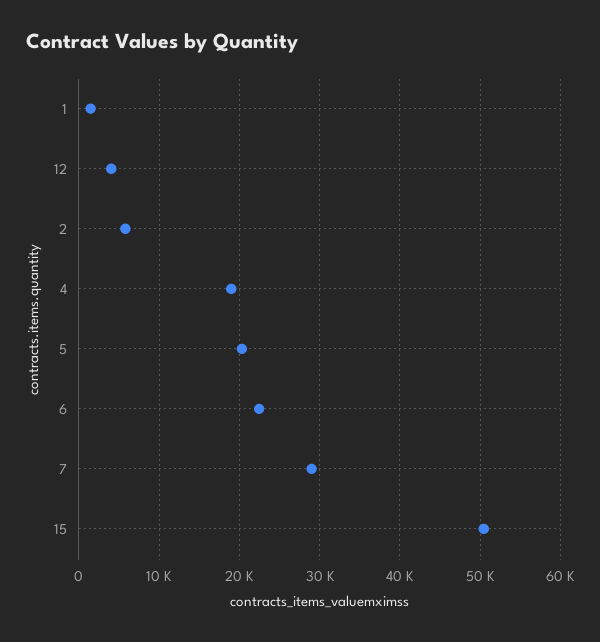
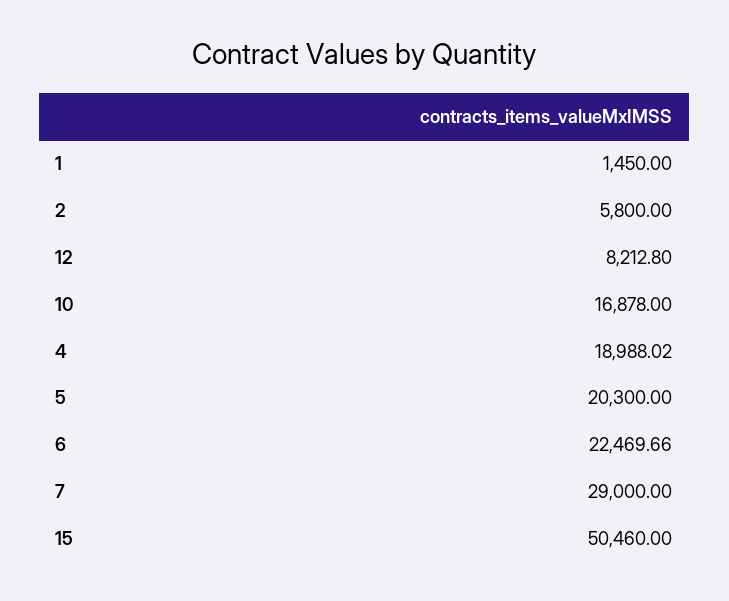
12: 4000 -> 8212.8
10: none -> 16878

